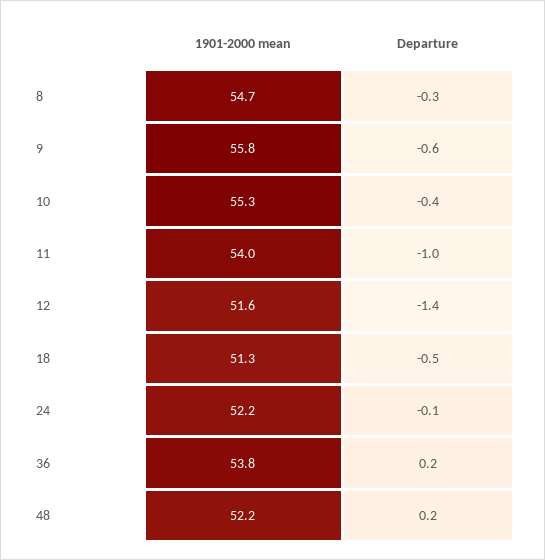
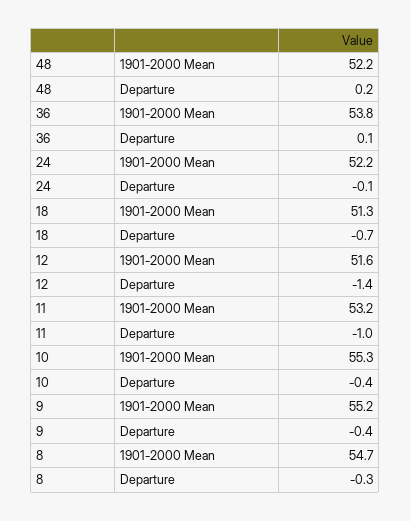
1901-2000 mean, 9: 55.8 -> 55.2
Departure, 9: -0.6 -> -0.4
1901-2000 mean, 11: 54 -> 53.2
Departure, 18: -0.5 -> -0.7
Departure, 36: 0.2 -> 0.1

